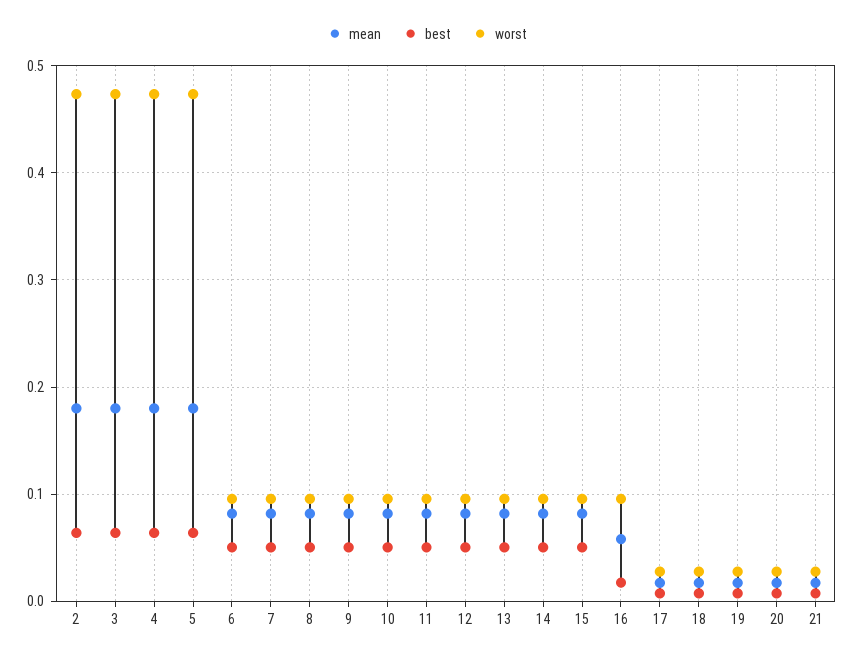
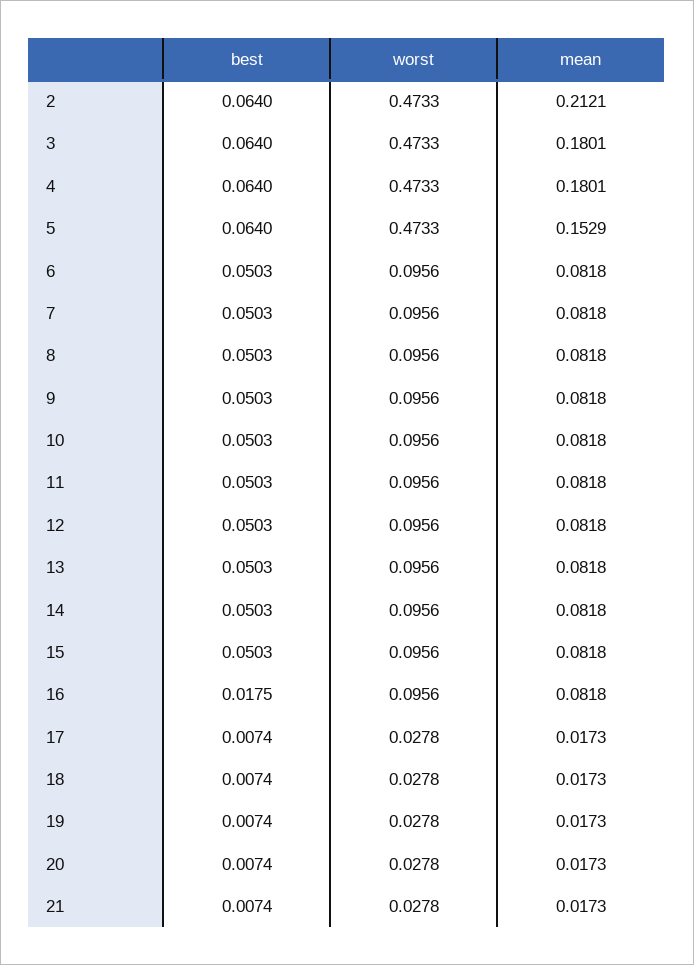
mean, 2: 0.18 -> 0.2121
mean, 5: 0.18 -> 0.1529
mean, 16: 0.06 -> 0.0818

